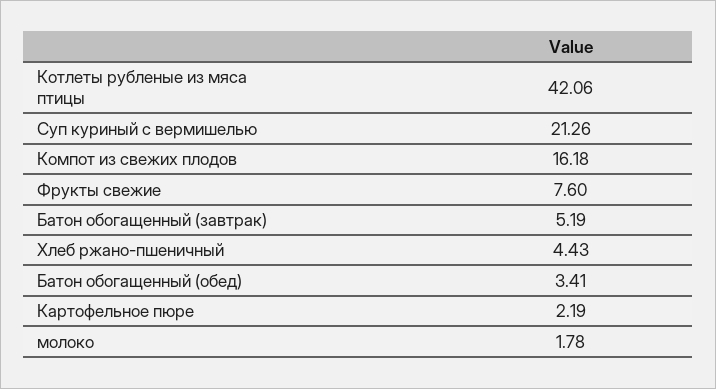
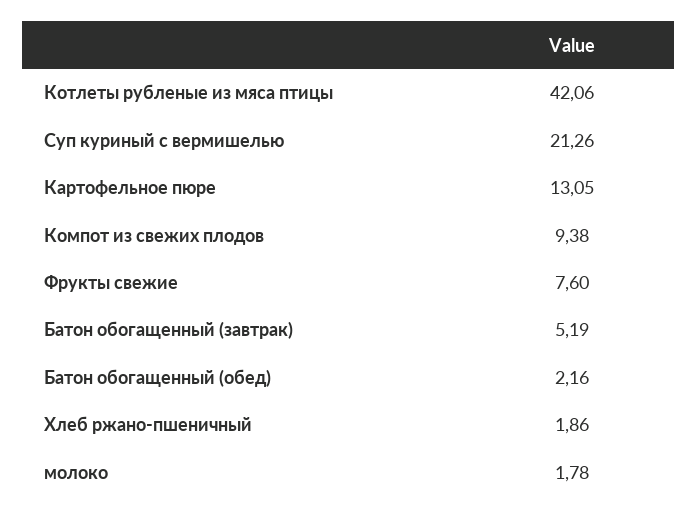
Компот из свежих плодов: 16.18 -> 9.38
Хлеб ржано-пшеничный: 4.43 -> 1.86
Батон обогащенный (обед): 3.41 -> 2.16
Картофельное пюре: 2.19 -> 13.05

